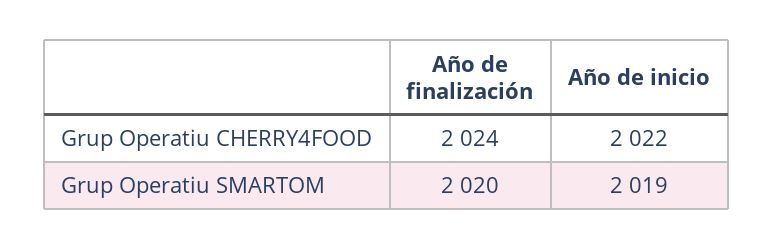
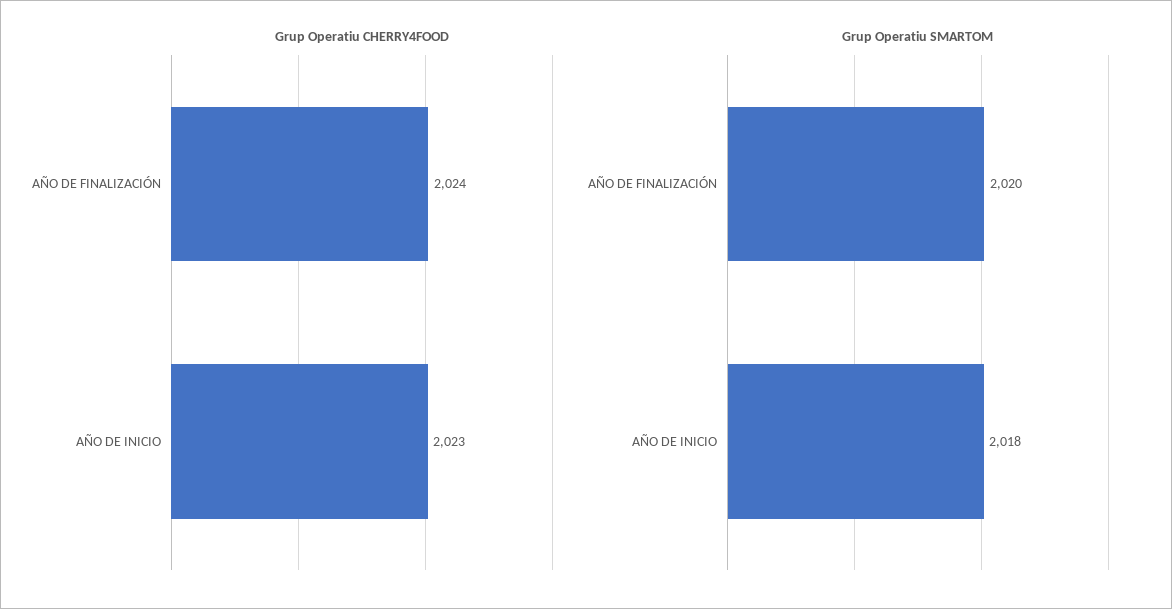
Grup Operatiu CHERRY4FOOD, Año de inicio: 2022 -> 2023
Grup Operatiu SMARTOM, Año de inicio: 2019 -> 2018

